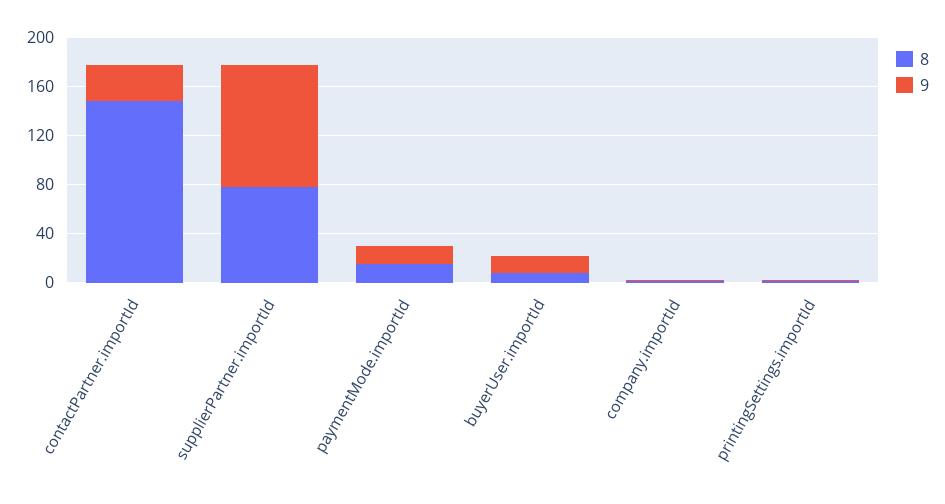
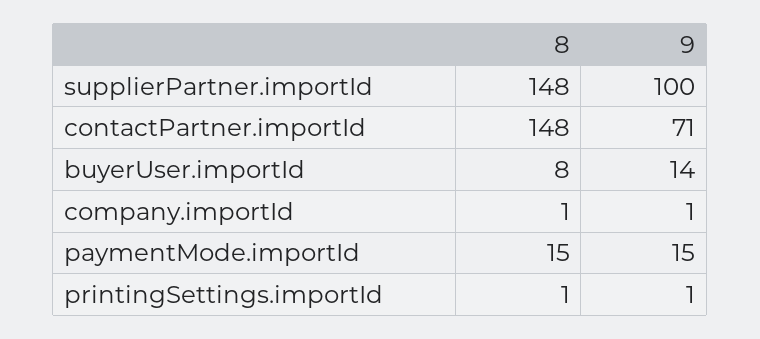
9, contactPartner.importId: 30 -> 71
8, supplierPartner.importId: 80 -> 148

